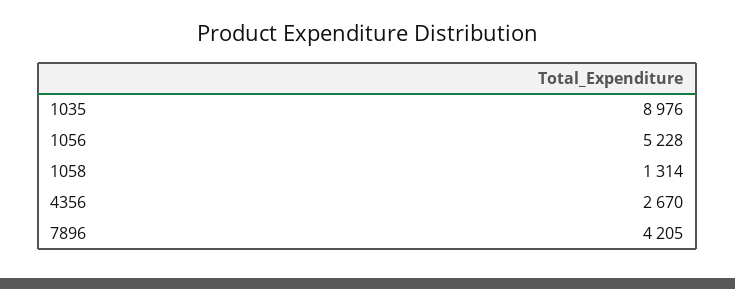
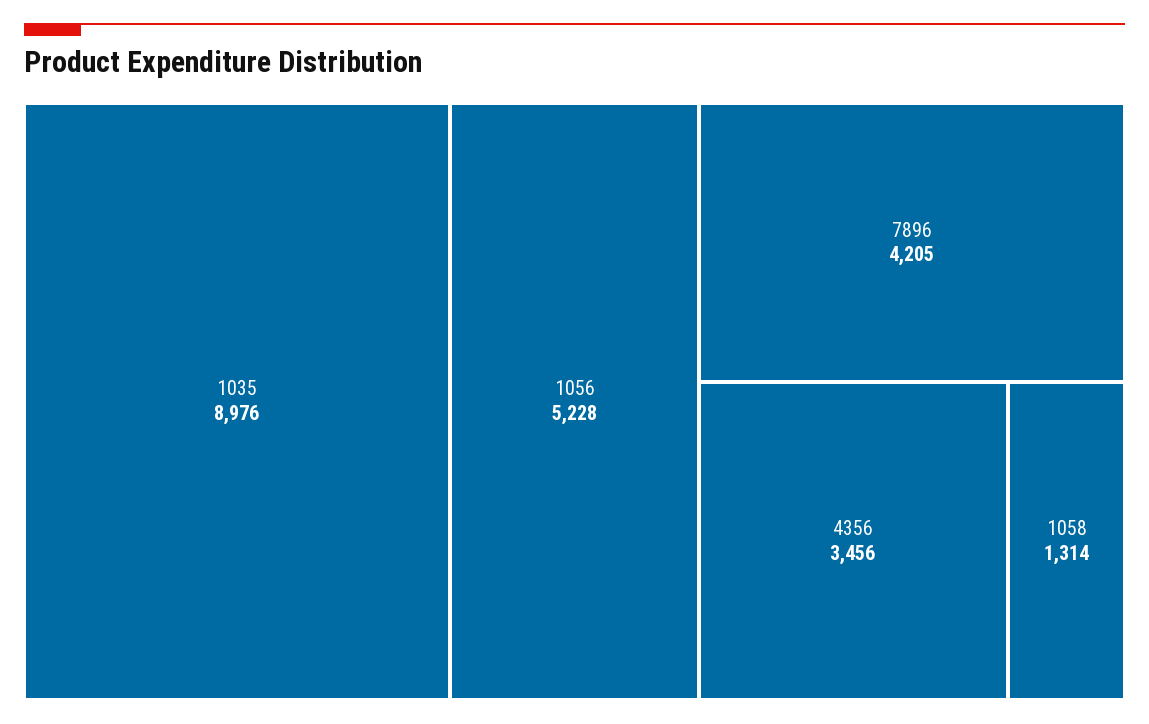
4356: 2670 -> 3456

